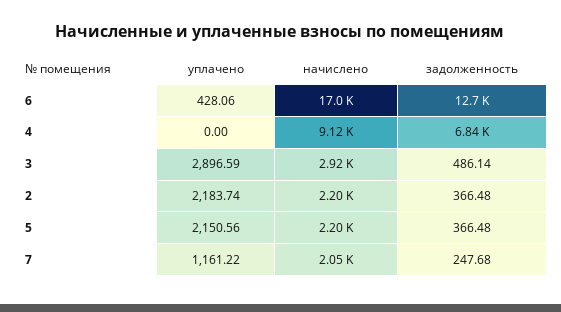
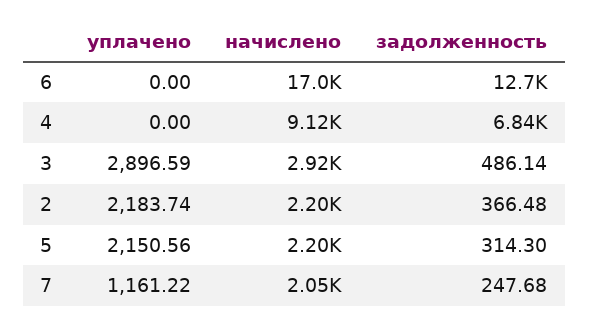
уплачено, 6: 428.06 -> 0
задолженность, 5: 366.48 -> 314.3

